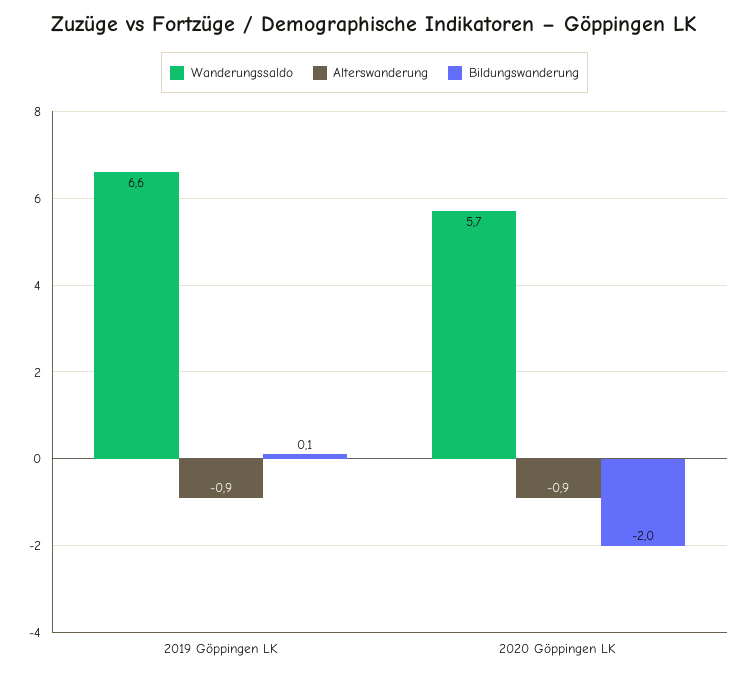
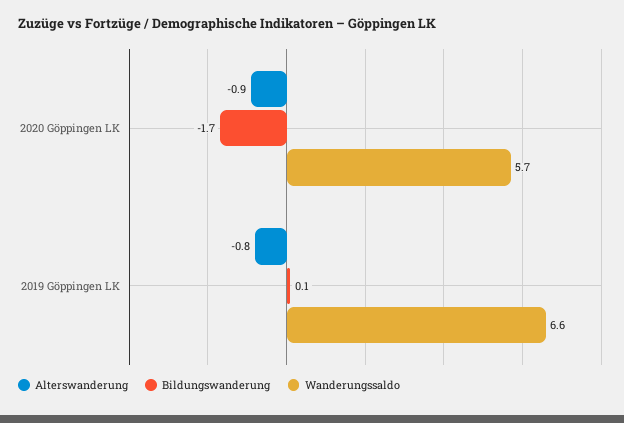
Alterswanderung, 2019 Göppingen LK: -0.9 -> -0.8
Bildungswanderung, 2020 Göppingen LK: -2 -> -1.7

